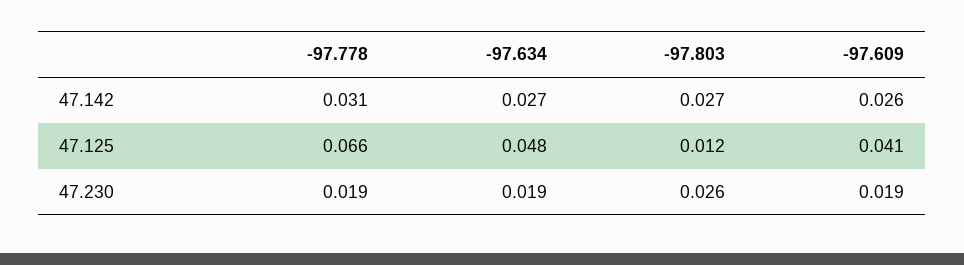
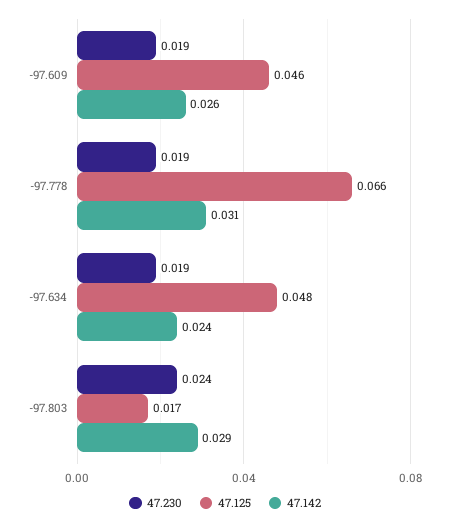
47.142, -97.634: 0.027 -> 0.024
47.142, -97.803: 0.027 -> 0.029
47.125, -97.803: 0.012 -> 0.017
47.125, -97.609: 0.041 -> 0.046
47.230, -97.803: 0.026 -> 0.024

